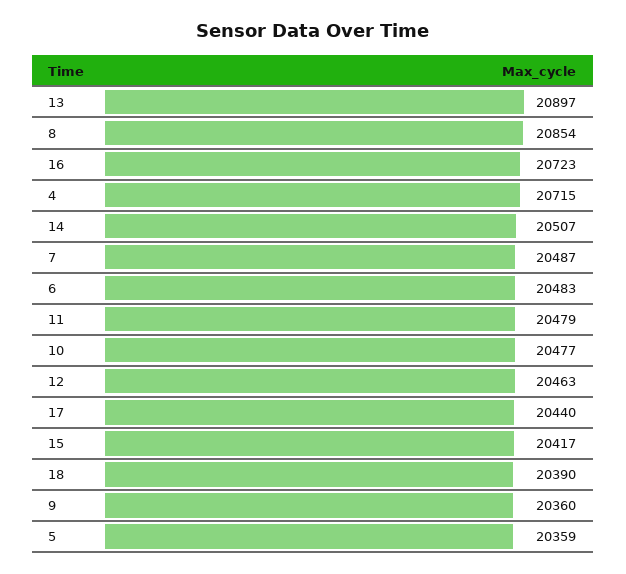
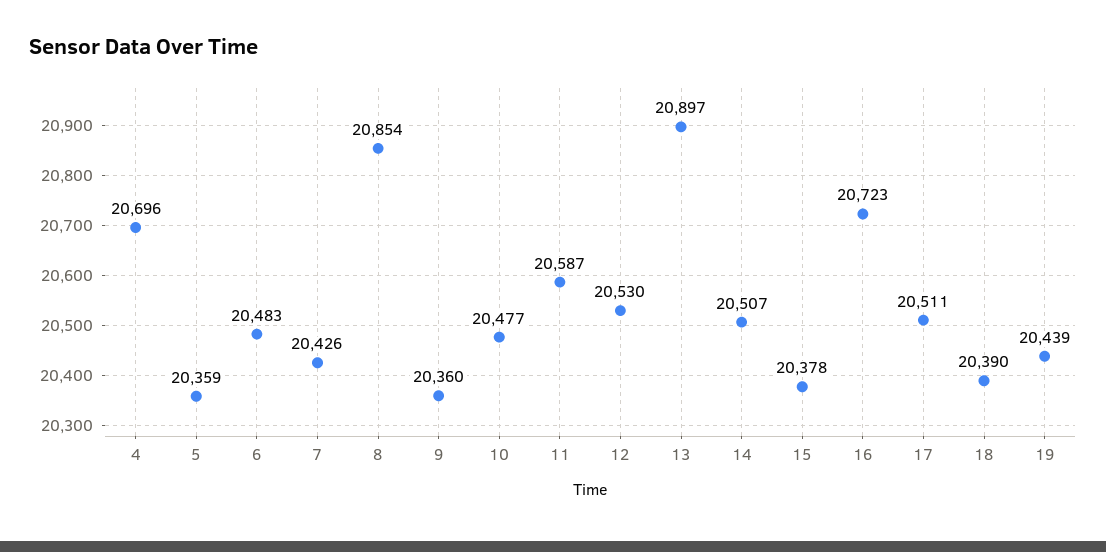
4: 20715 -> 20696
7: 20487 -> 20426
11: 20479 -> 20587
12: 20463 -> 20530
17: 20440 -> 20511
15: 20417 -> 20378
19: none -> 20439

